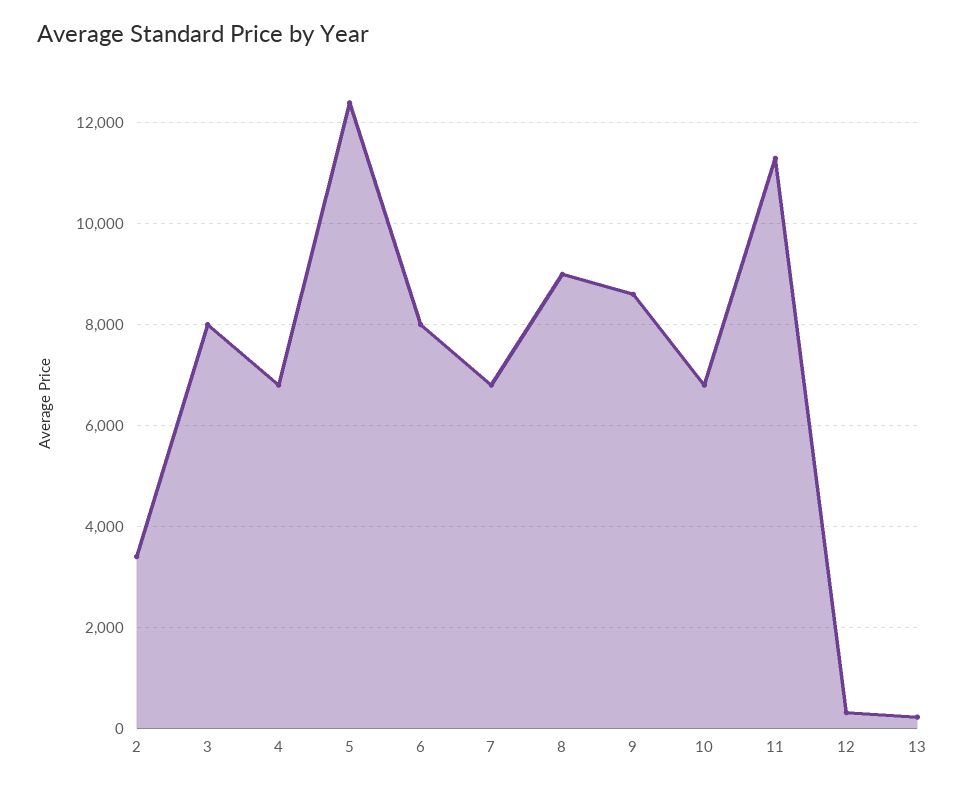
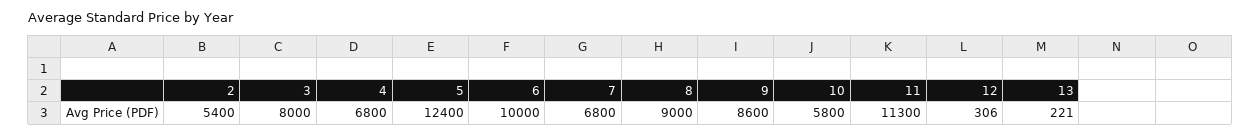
2: 3400 -> 5400
6: 8000 -> 10000
10: 6800 -> 5800

